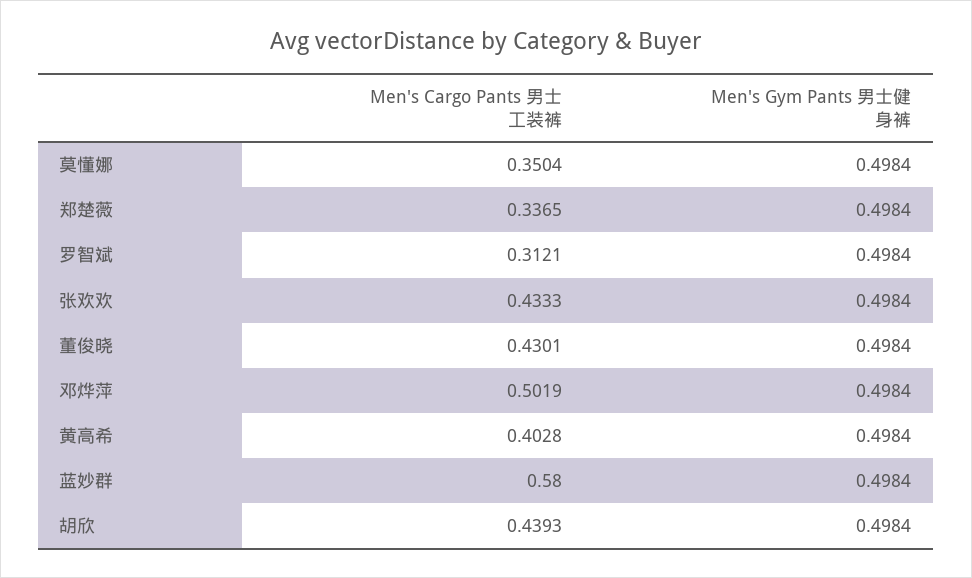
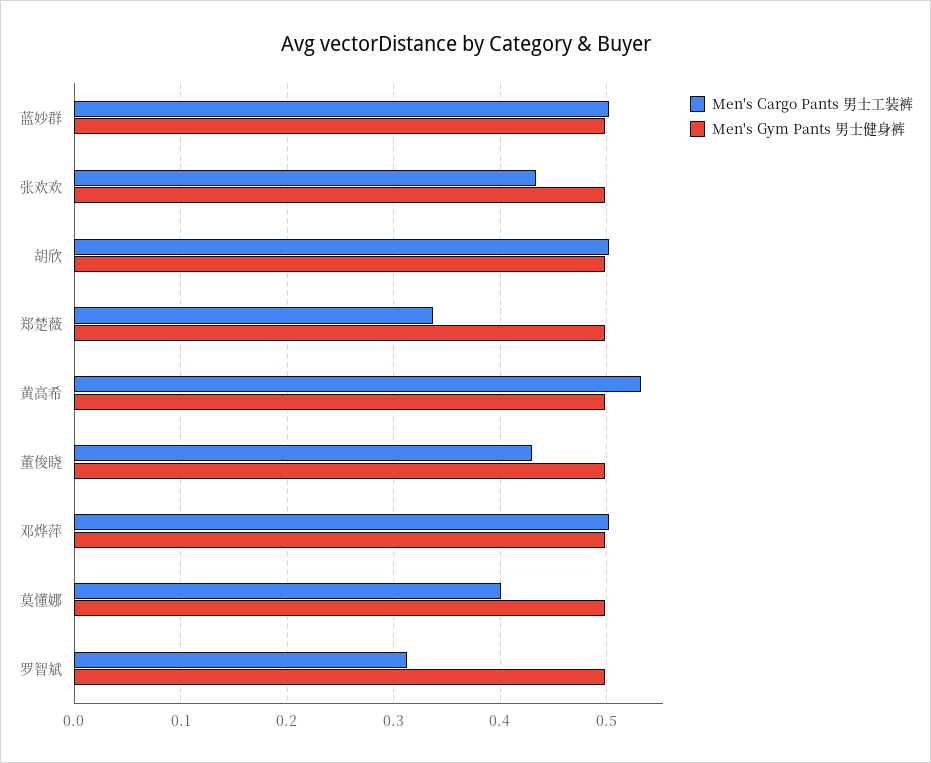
Men's Cargo Pants 男士工装裤, 莫懂娜: 0.3504 -> 0.4
Men's Cargo Pants 男士工装裤, 黄高希: 0.4028 -> 0.53
Men's Cargo Pants 男士工装裤, 蓝妙群: 0.58 -> 0.5
Men's Cargo Pants 男士工装裤, 胡欣: 0.4393 -> 0.5

